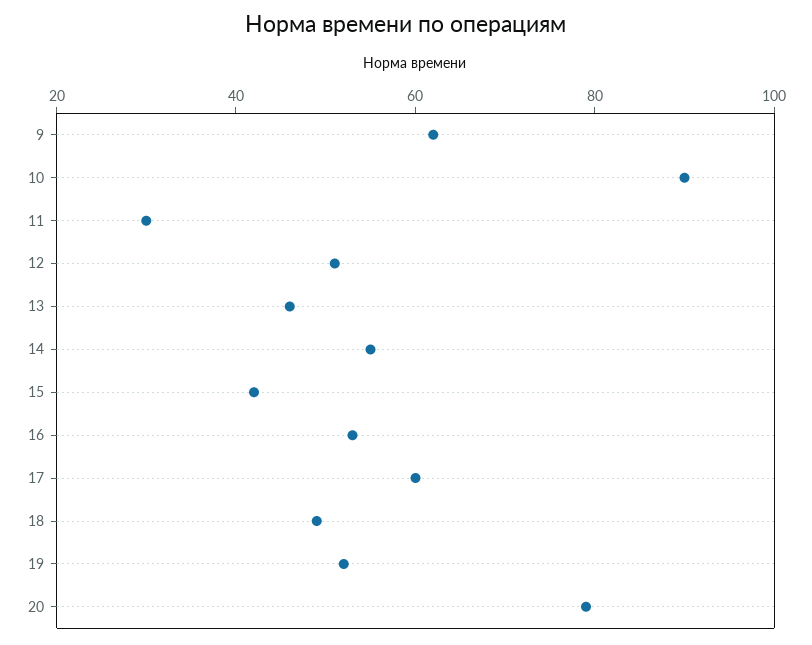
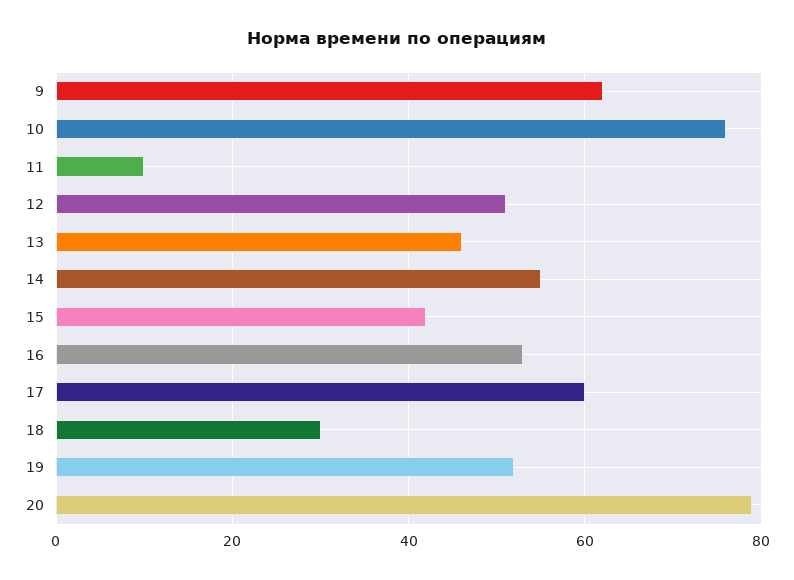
10: 90 -> 75
11: 30 -> 10
18: 50 -> 30

